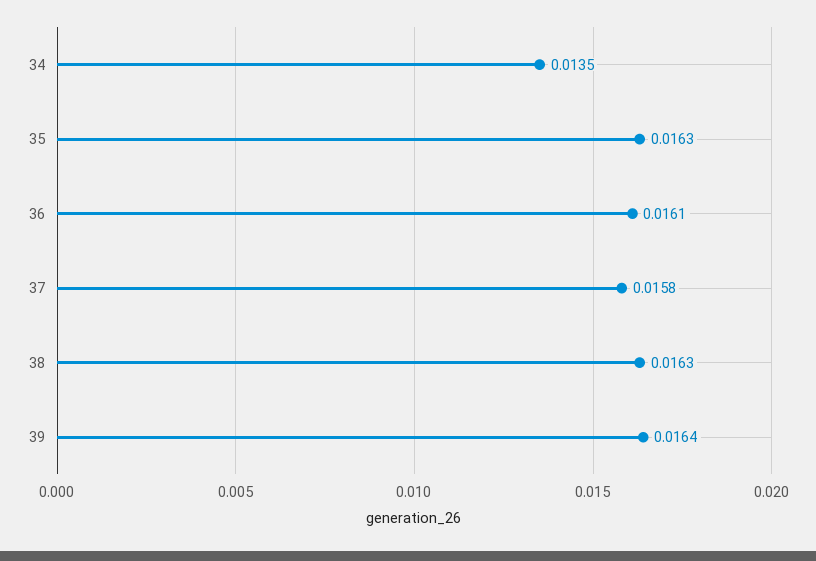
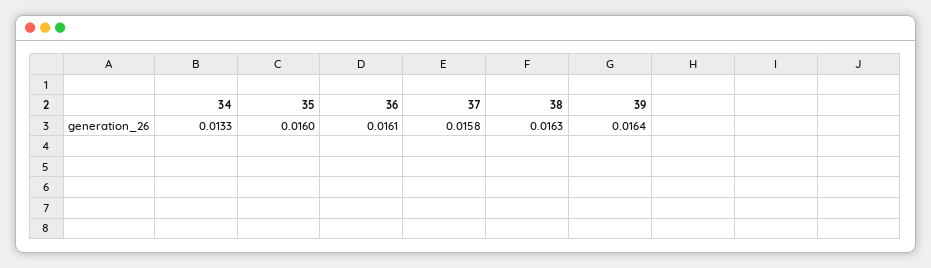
34: 0.0135 -> 0.0133
35: 0.0163 -> 0.016

